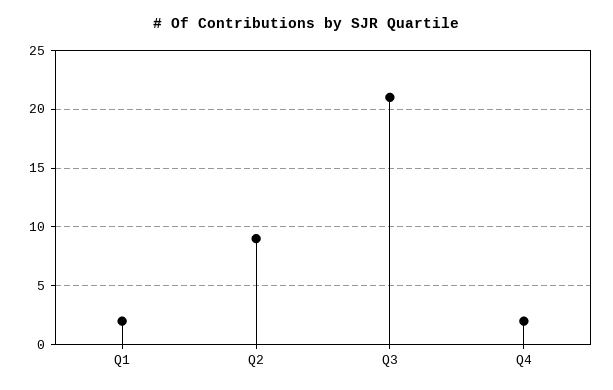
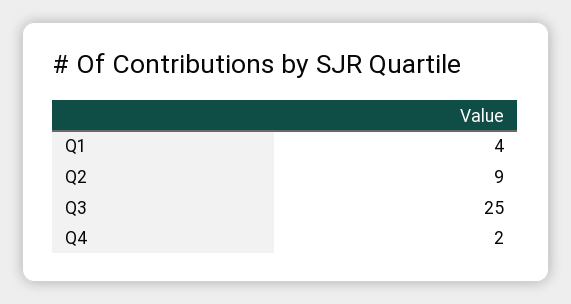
Q1: 2 -> 4
Q3: 21 -> 25

